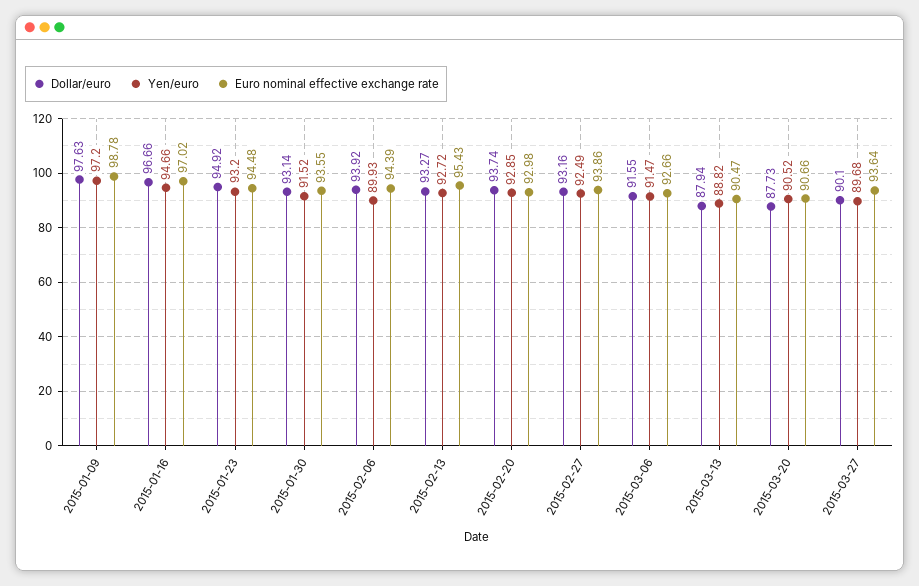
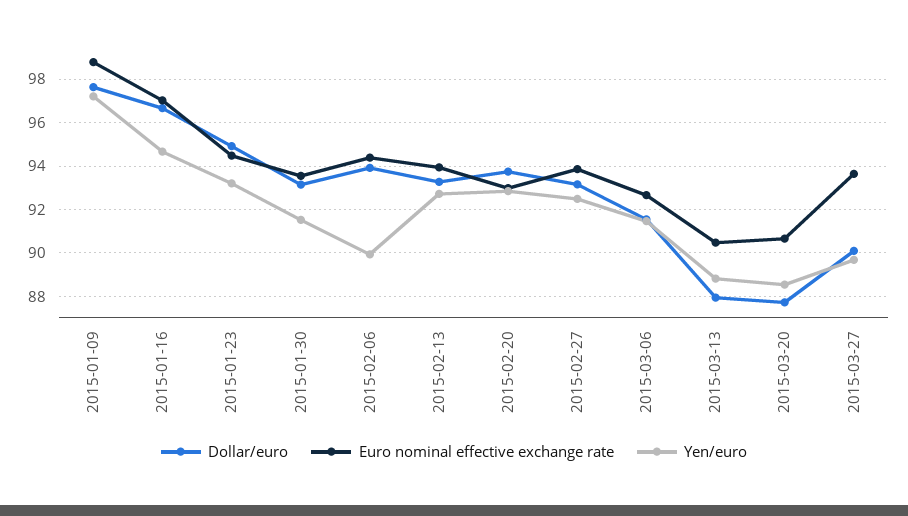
Euro nominal effective exchange rate, 2015-02-13: 95.43 -> 94
Yen/euro, 2015-03-20: 90.52 -> 88.5

